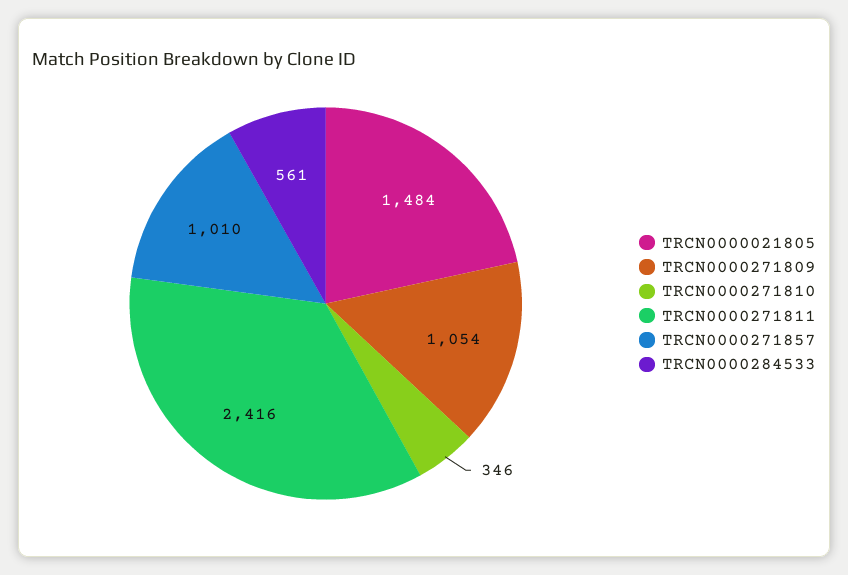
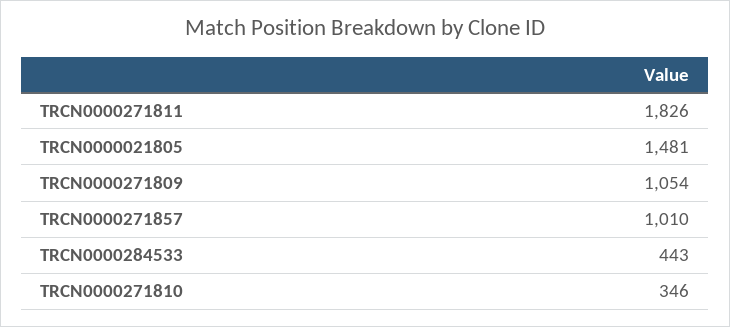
TRCN0000021805: 1484 -> 1481
TRCN0000271811: 2416 -> 1826
TRCN0000284533: 561 -> 443

